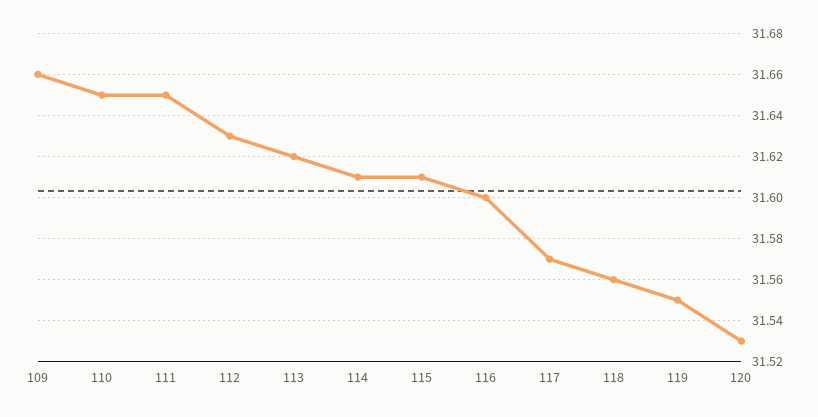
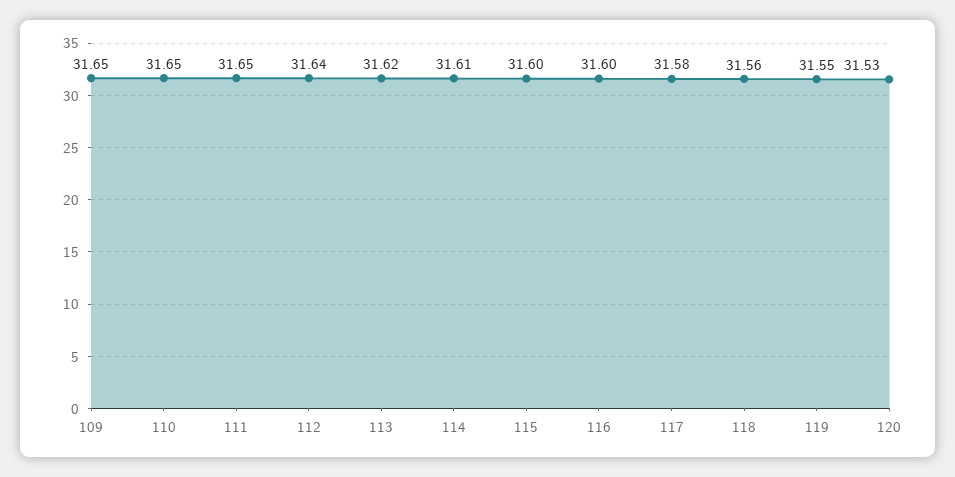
109: 31.66 -> 31.65
112: 31.63 -> 31.64
115: 31.61 -> 31.6
117: 31.57 -> 31.58

